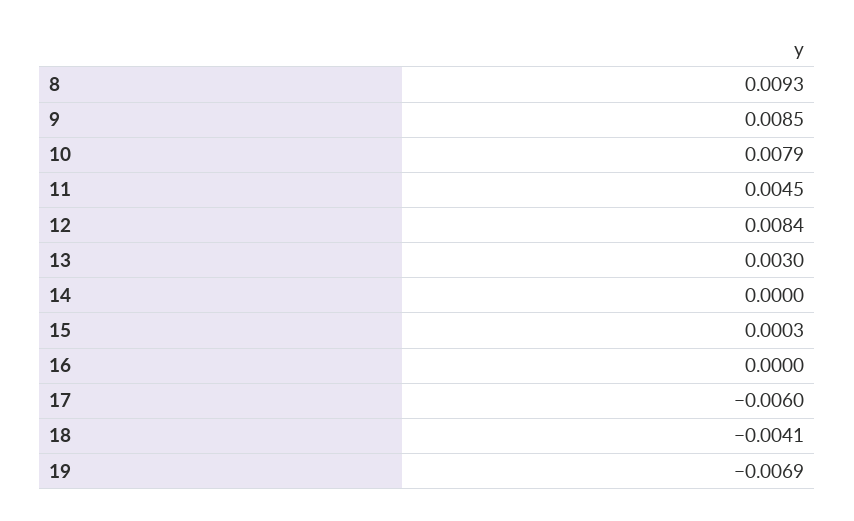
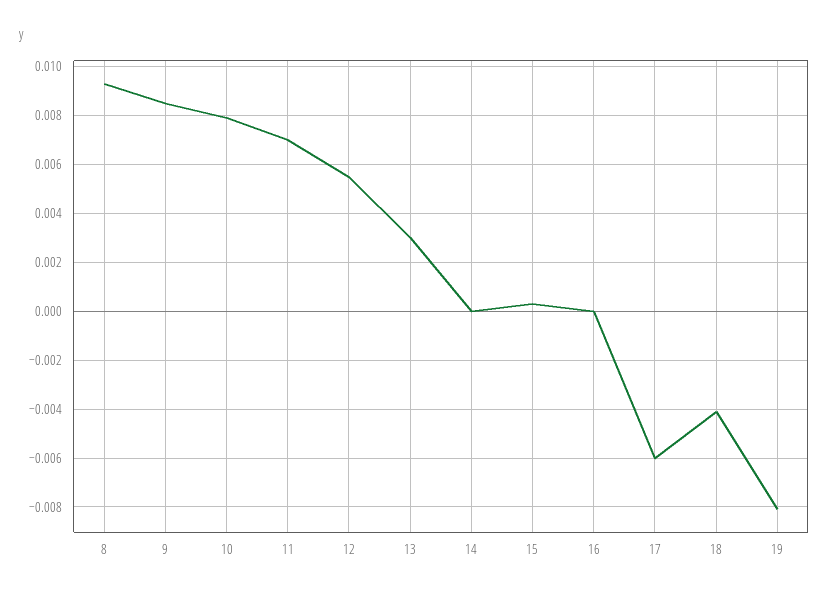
11: 0.0045 -> 0.007
12: 0.0084 -> 0.0055
19: -0.0069 -> -0.008

